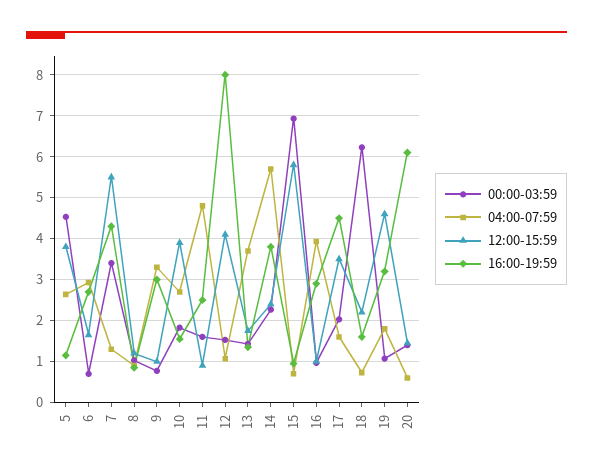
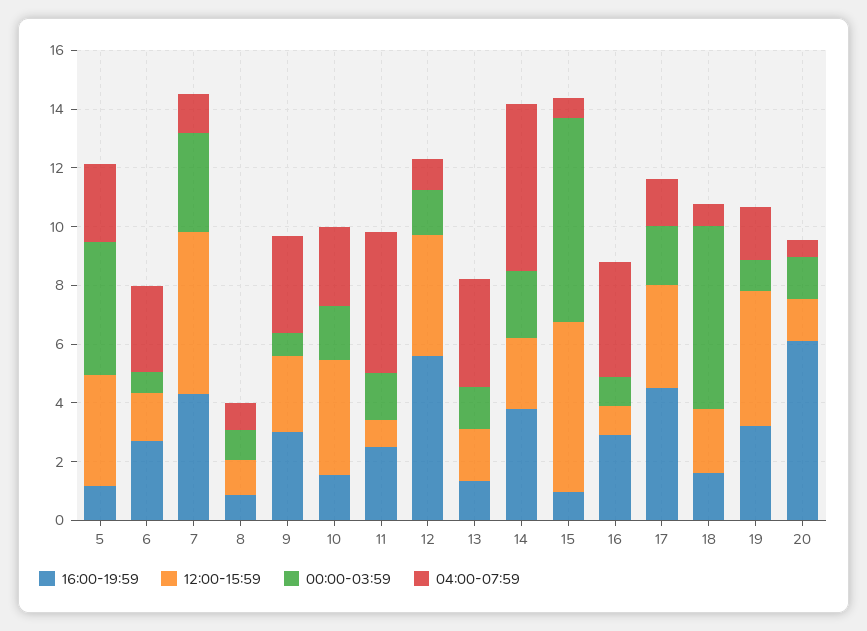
12:00-15:59, 9: 1 -> 2.5
16:00-19:59, 12: 8 -> 5.5

